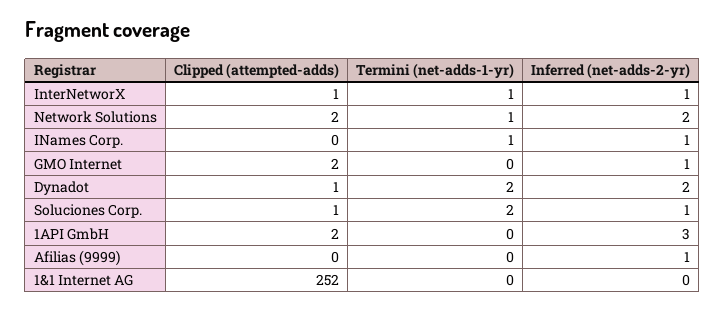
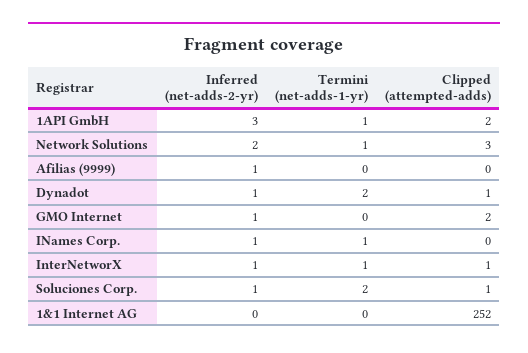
Clipped (attempted-adds), Network Solutions: 2 -> 3
Inferred (net-adds-2-yr), Dynadot: 2 -> 1
Termini (net-adds-1-yr), 1API GmbH: 0 -> 1

